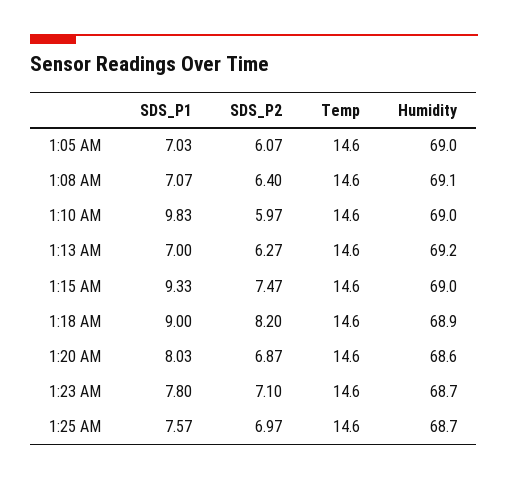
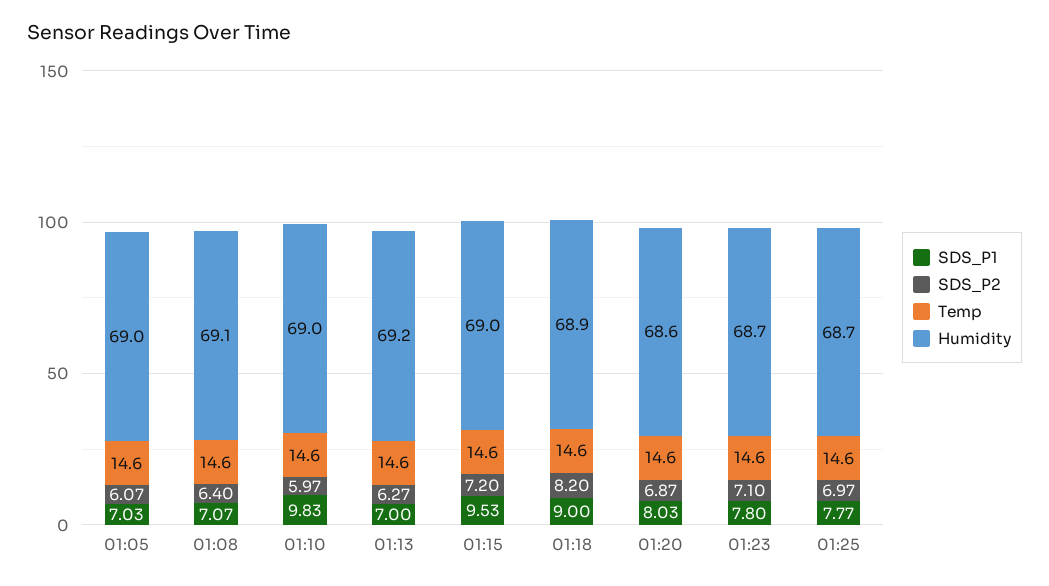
SDS_P1, 1:15 AM: 9.33 -> 9.53
SDS_P2, 1:15 AM: 7.47 -> 7.2
SDS_P1, 1:25 AM: 7.57 -> 7.77

